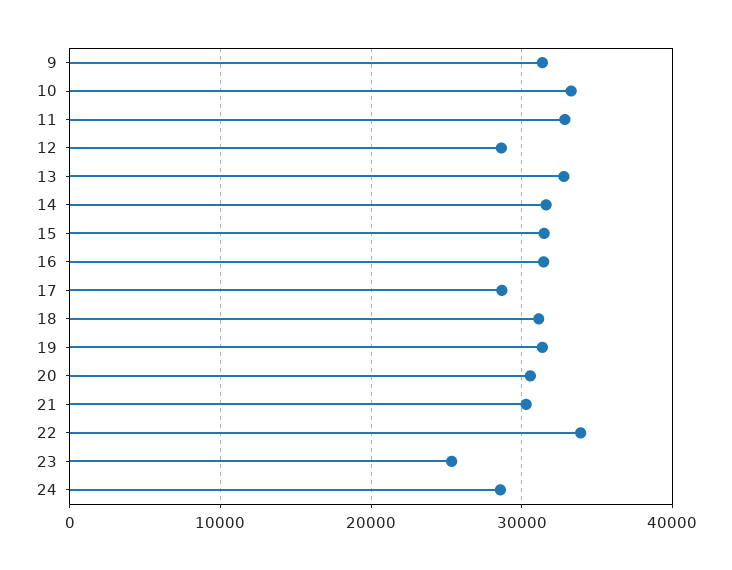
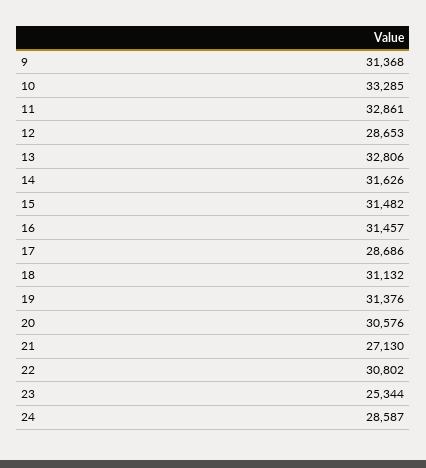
21: 30000 -> 27130
22: 34000 -> 30802

